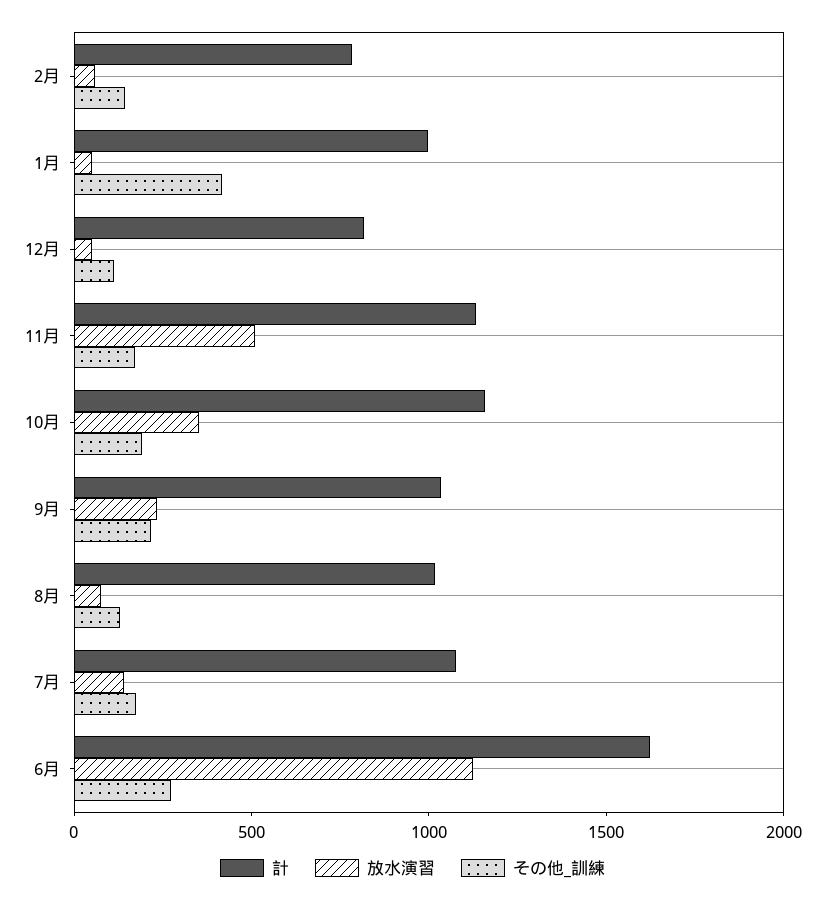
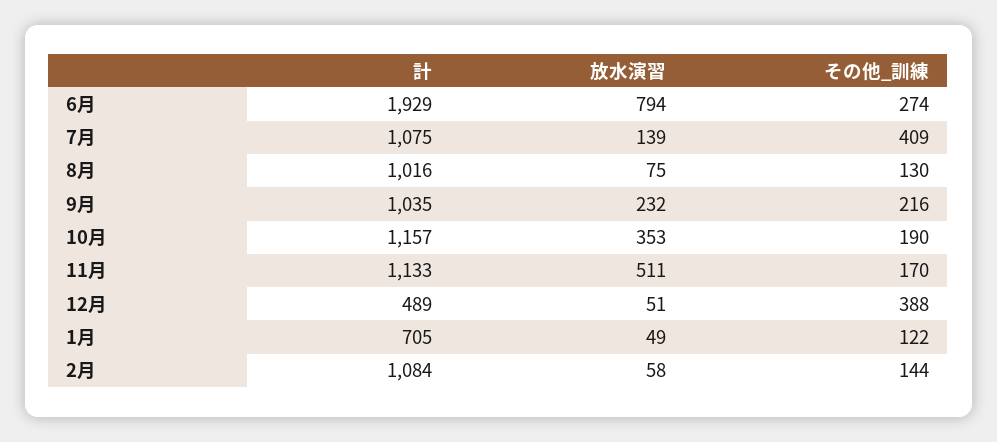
計, 2月: 800 -> 1084
計, 1月: 1000 -> 705
その他_訓練, 1月: 400 -> 122
計, 12月: 800 -> 489
その他_訓練, 12月: 100 -> 388
その他_訓練, 7月: 200 -> 409
計, 6月: 1600 -> 1929
放水演習, 6月: 1100 -> 794

